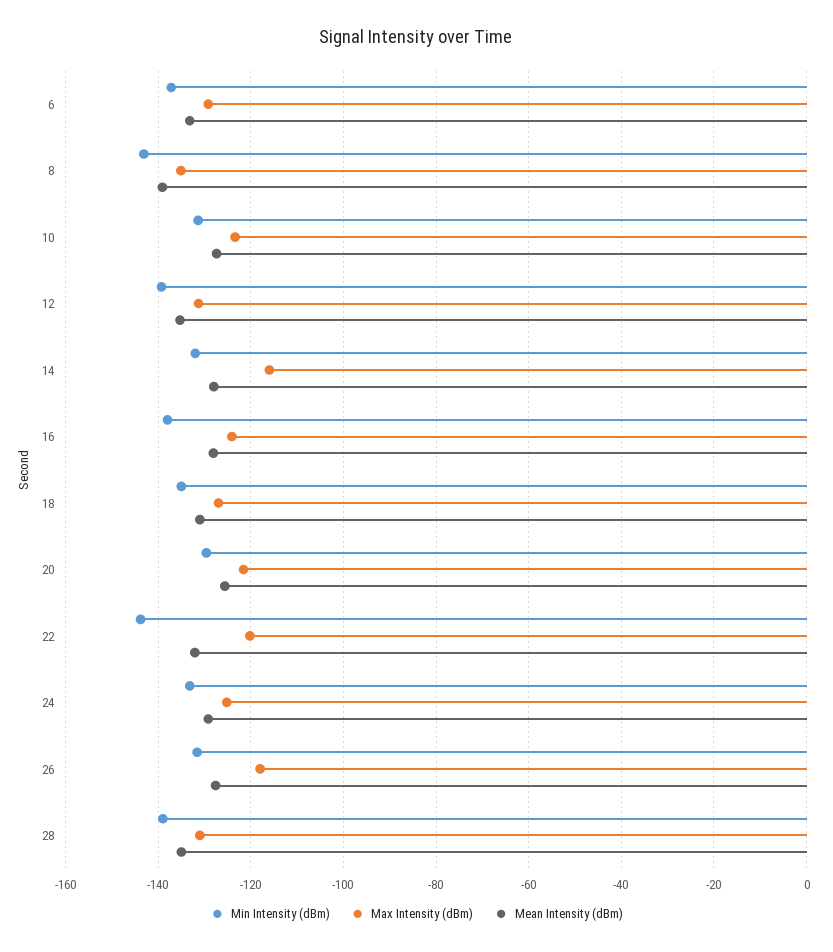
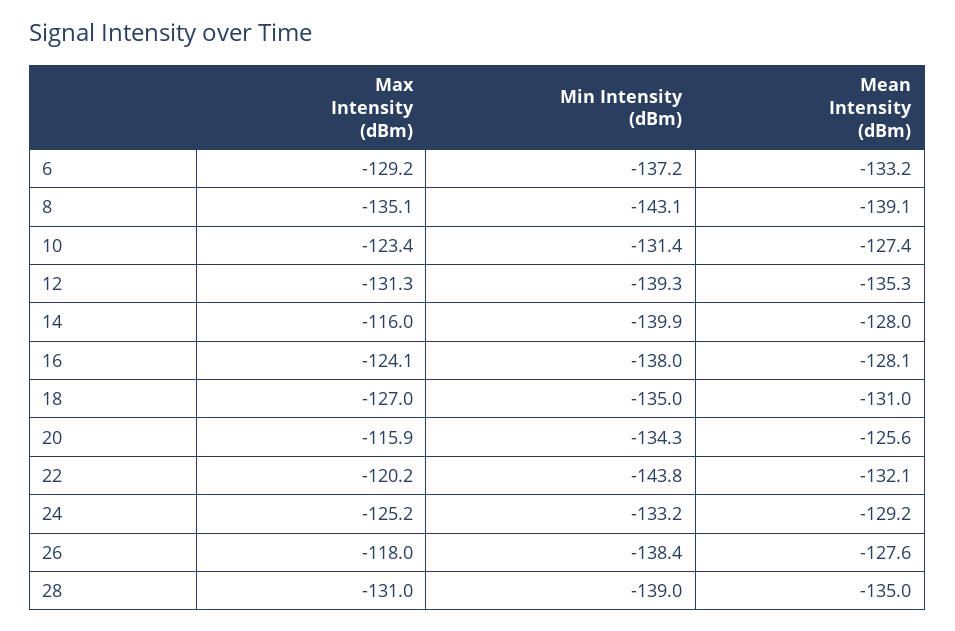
Min Intensity (dBm), 14: -132 -> -139.9
Min Intensity (dBm), 20: -130 -> -134.3
Max Intensity (dBm), 20: -122 -> -115.9
Min Intensity (dBm), 26: -132 -> -138.4

